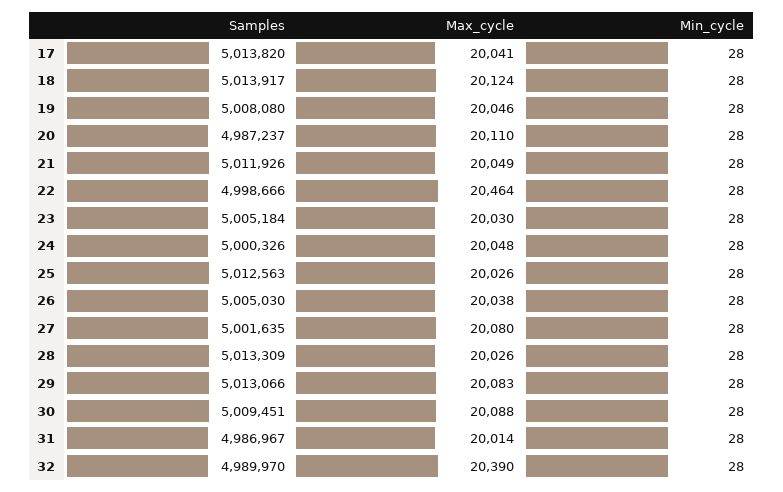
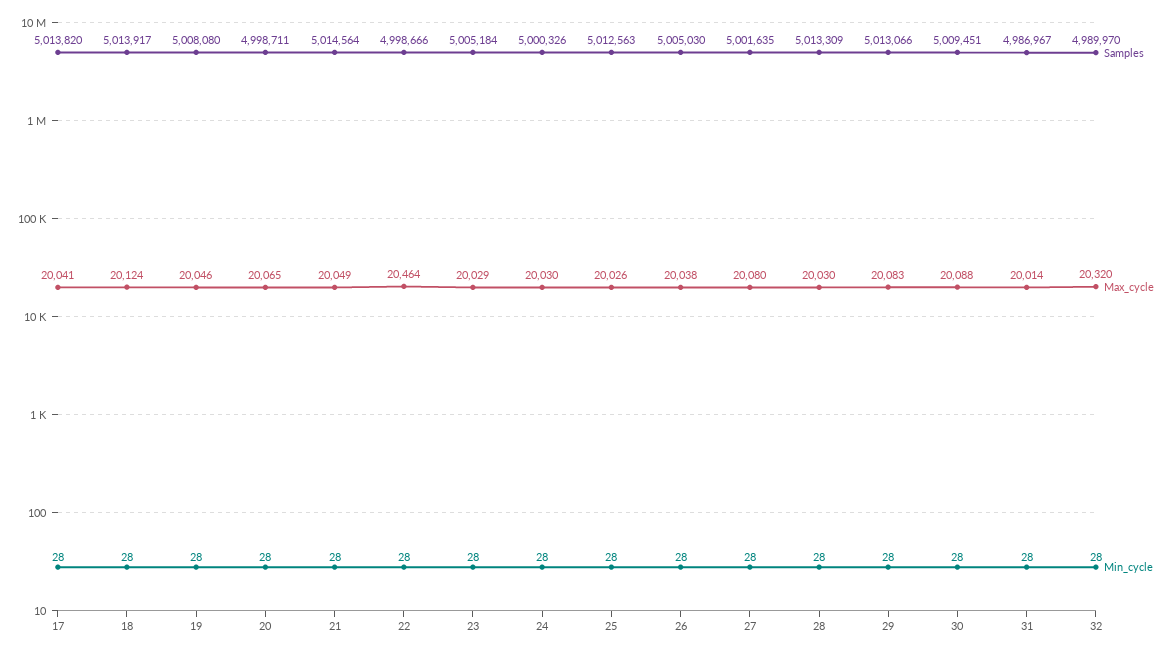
Samples, 20: 4987237 -> 4998711
Max_cycle, 20: 20110 -> 20065
Samples, 21: 5011926 -> 5014564
Max_cycle, 23: 20030 -> 20029
Max_cycle, 24: 20048 -> 20030
Max_cycle, 28: 20026 -> 20030
Max_cycle, 32: 20390 -> 20320

